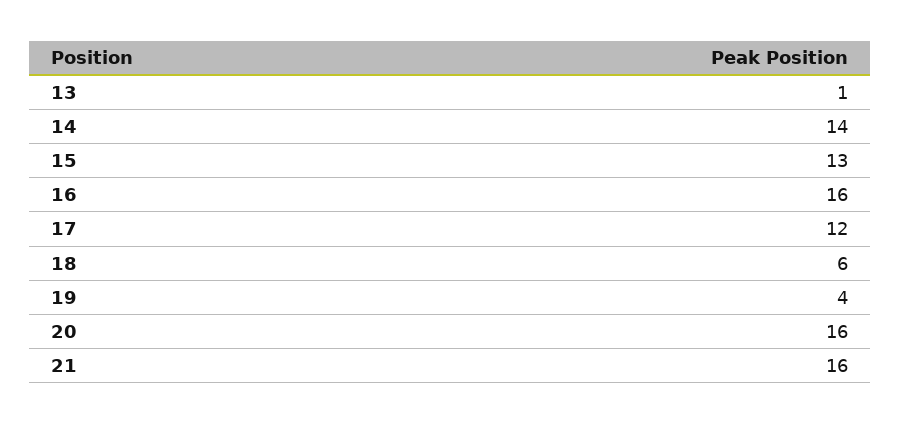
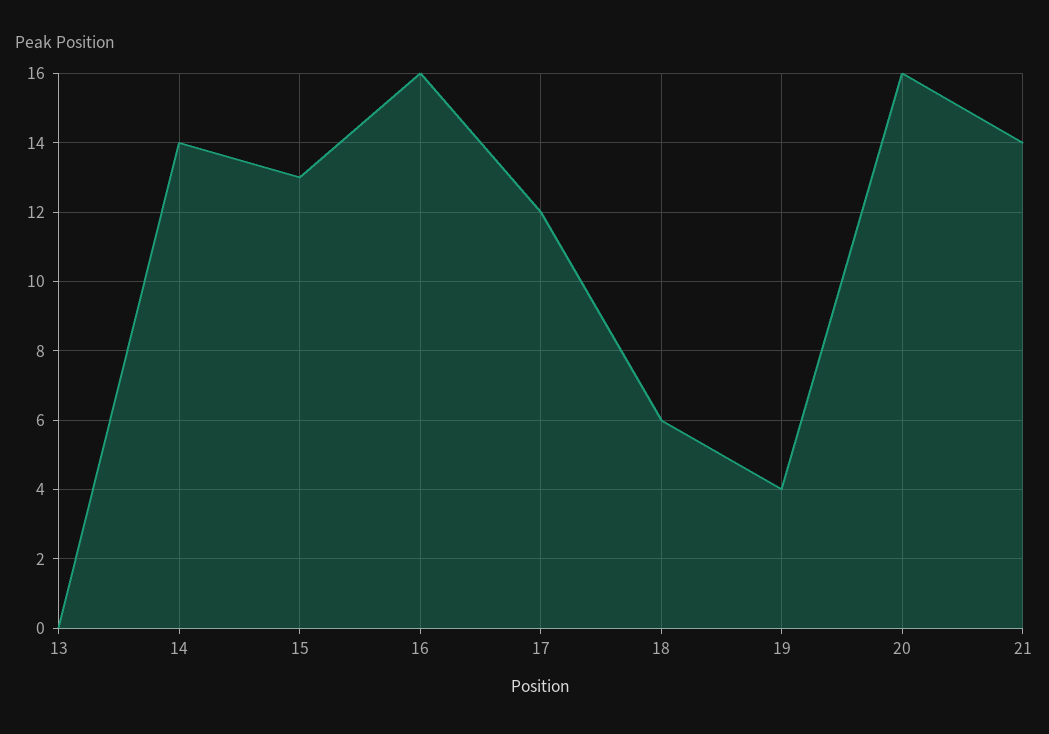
13: 1 -> 0
21: 16 -> 14

